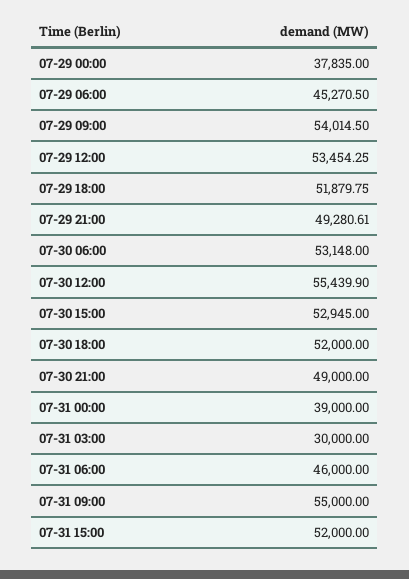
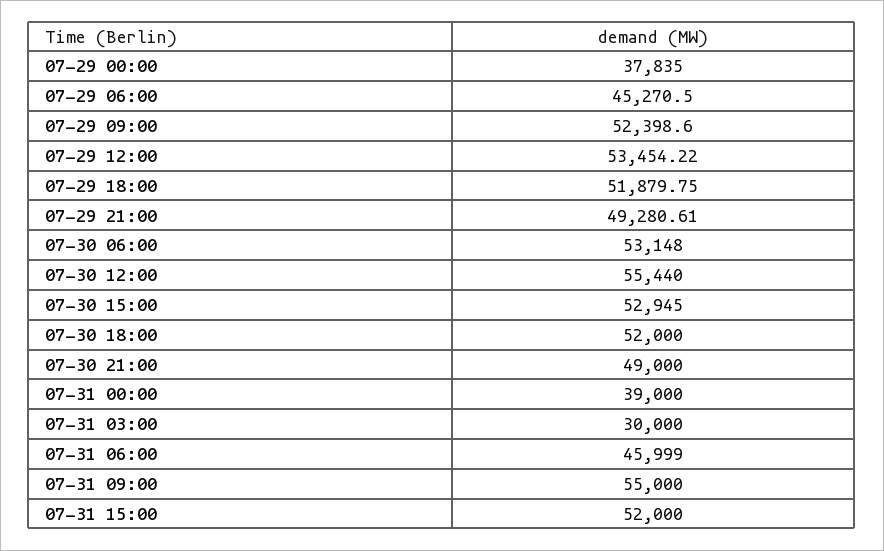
07-29 09:00: 54014.5 -> 52398.6
07-29 12:00: 53454.25 -> 53454.22
07-30 12:00: 55439.9 -> 55440
07-31 06:00: 46000 -> 45999

